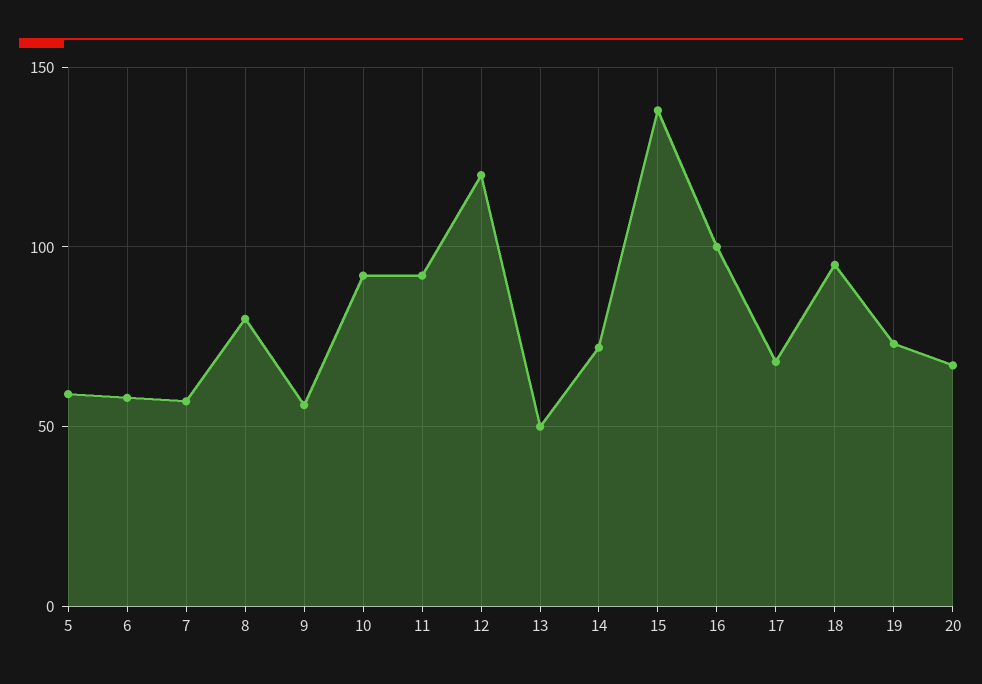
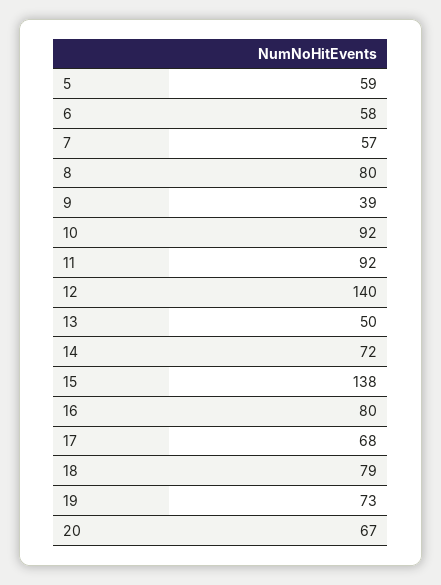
9: 55 -> 39
12: 120 -> 140
16: 100 -> 80
18: 95 -> 79

